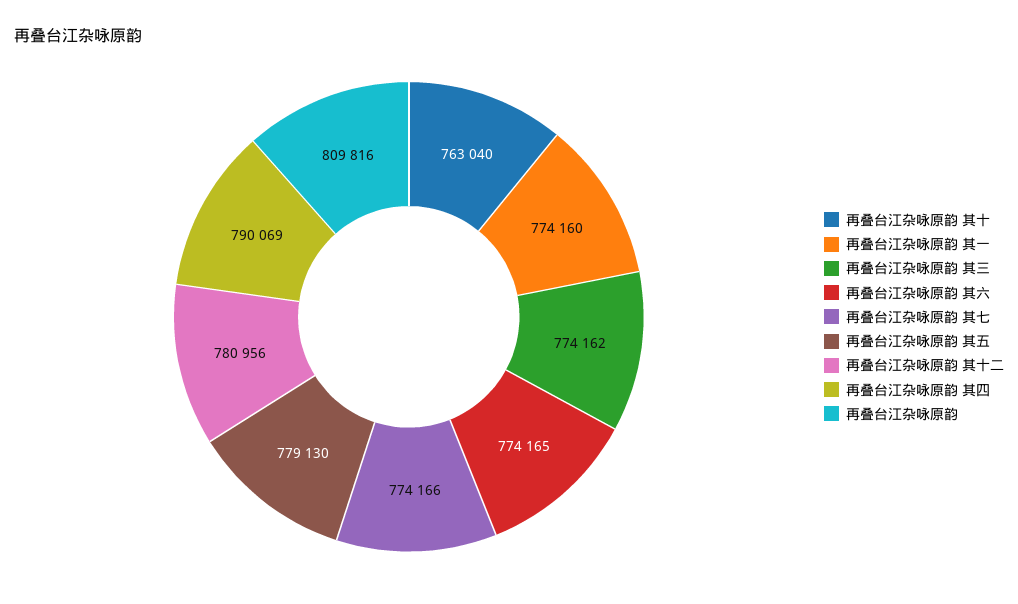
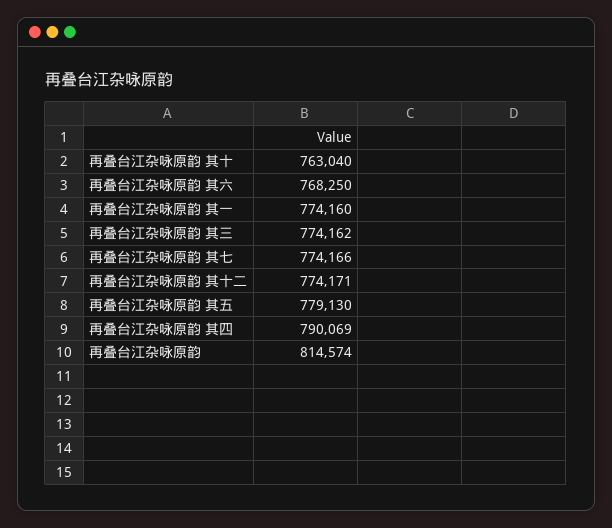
再叠台江杂咏原韵 其六: 774165 -> 768250
再叠台江杂咏原韵 其十二: 780956 -> 774171
再叠台江杂咏原韵: 809816 -> 814574

